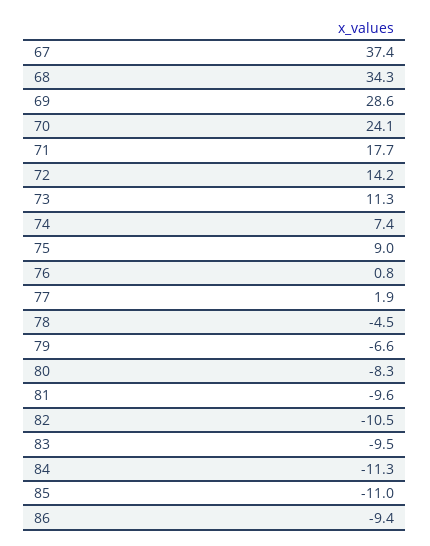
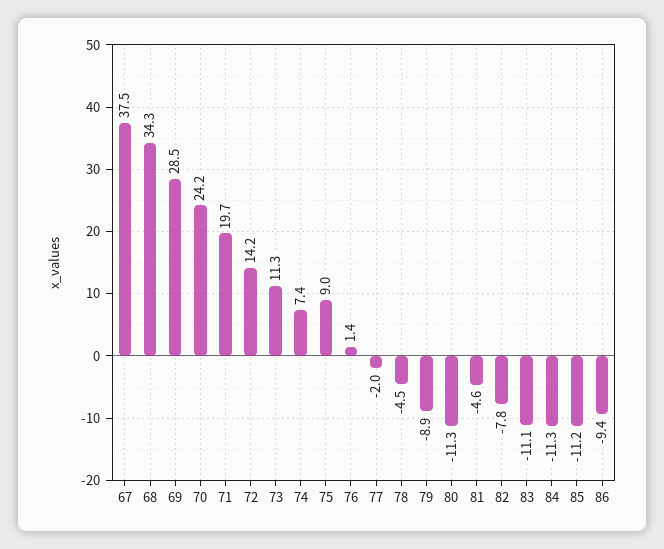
67: 37.4 -> 37.5
69: 28.6 -> 28.5
70: 24.1 -> 24.2
71: 17.7 -> 19.7
76: 0.8 -> 1.4
77: 1.9 -> -2
79: -6.6 -> -8.9
80: -8.3 -> -11.3
81: -9.6 -> -4.6
82: -10.5 -> -7.8
83: -9.5 -> -11.1
85: -11 -> -11.2

